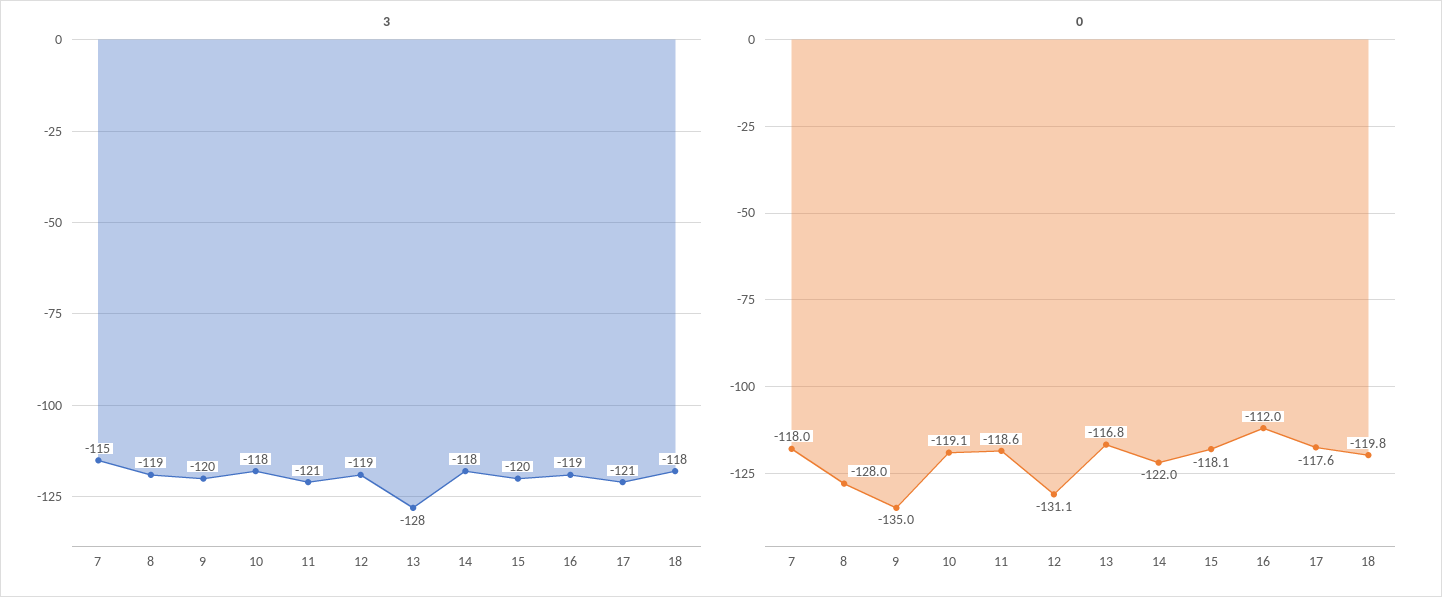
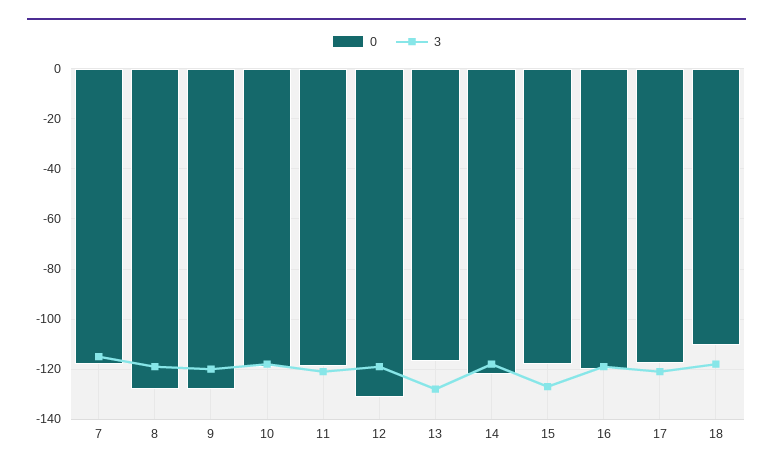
3, 15: -120 -> -127.5
0, 9: -135 -> -127.5
0, 16: -112 -> -120
0, 18: -119.8 -> -110

